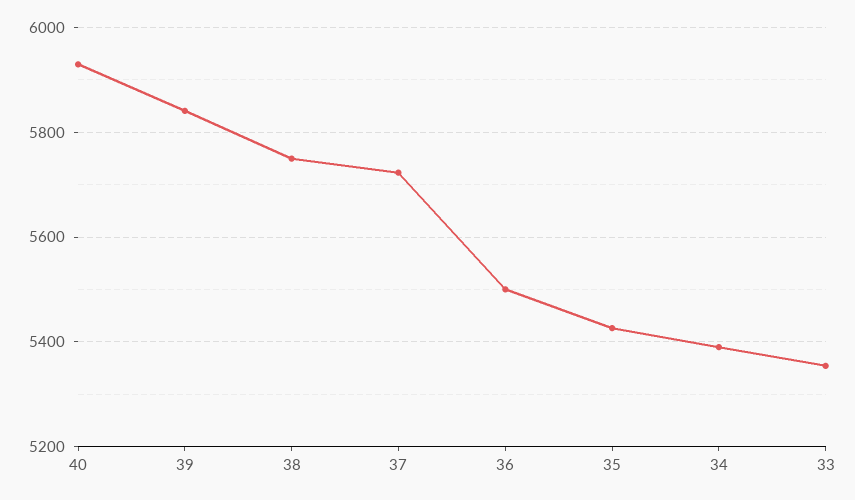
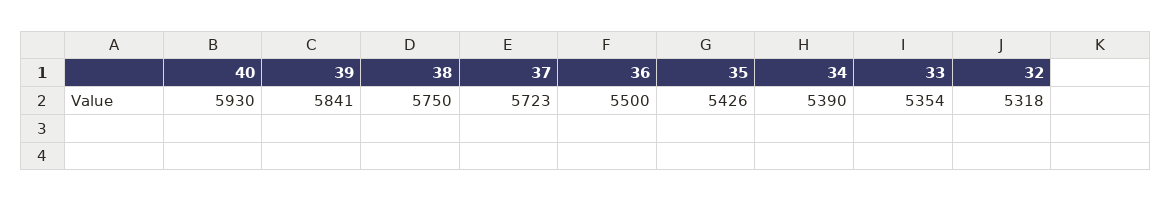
32: none -> 5318

